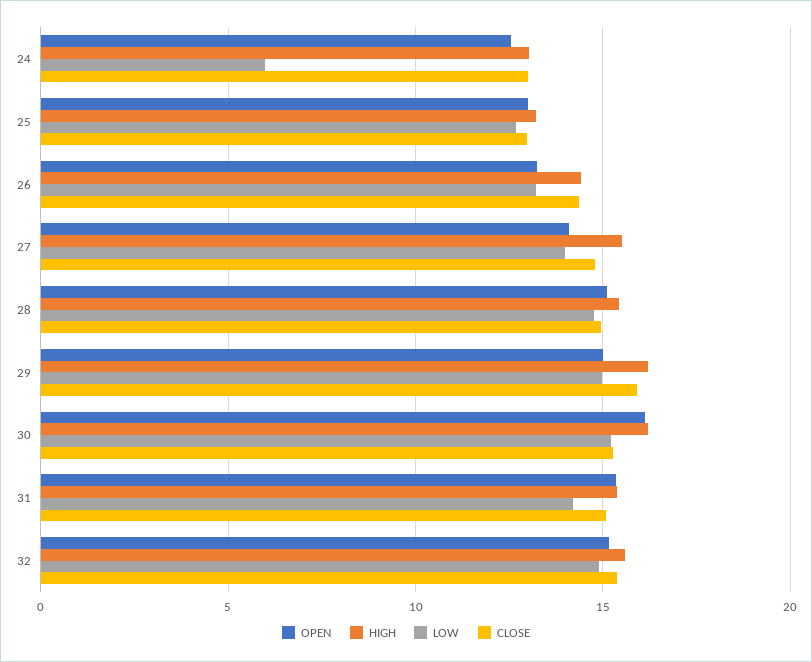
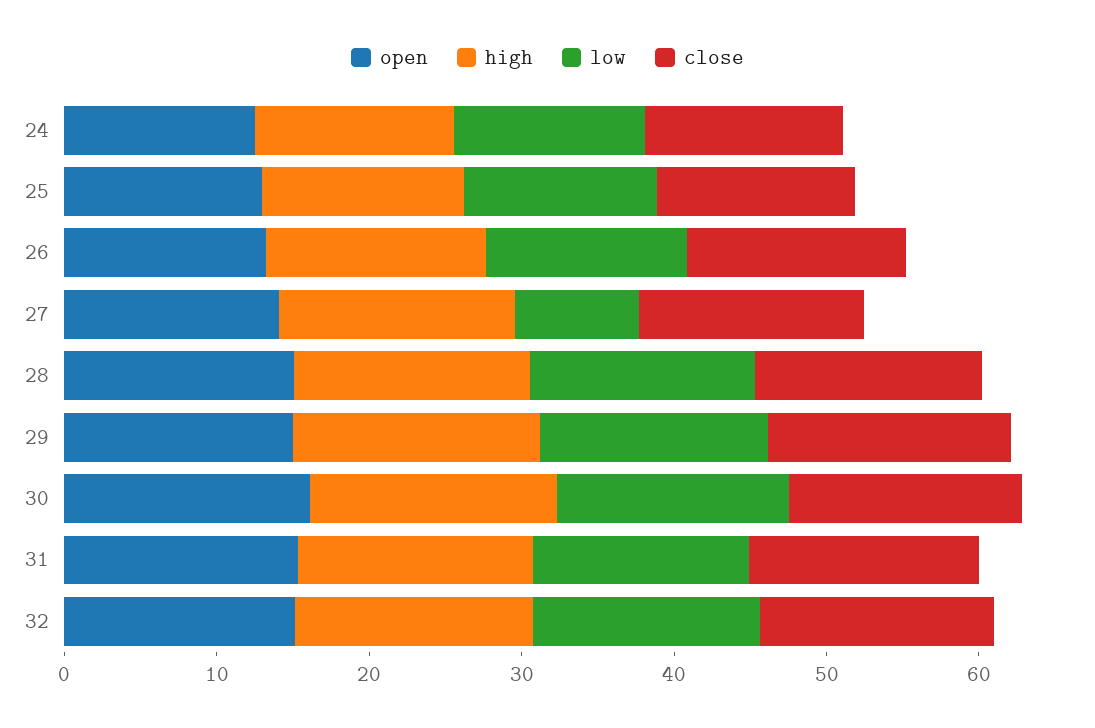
LOW, 24: 6 -> 12
LOW, 27: 14 -> 8

